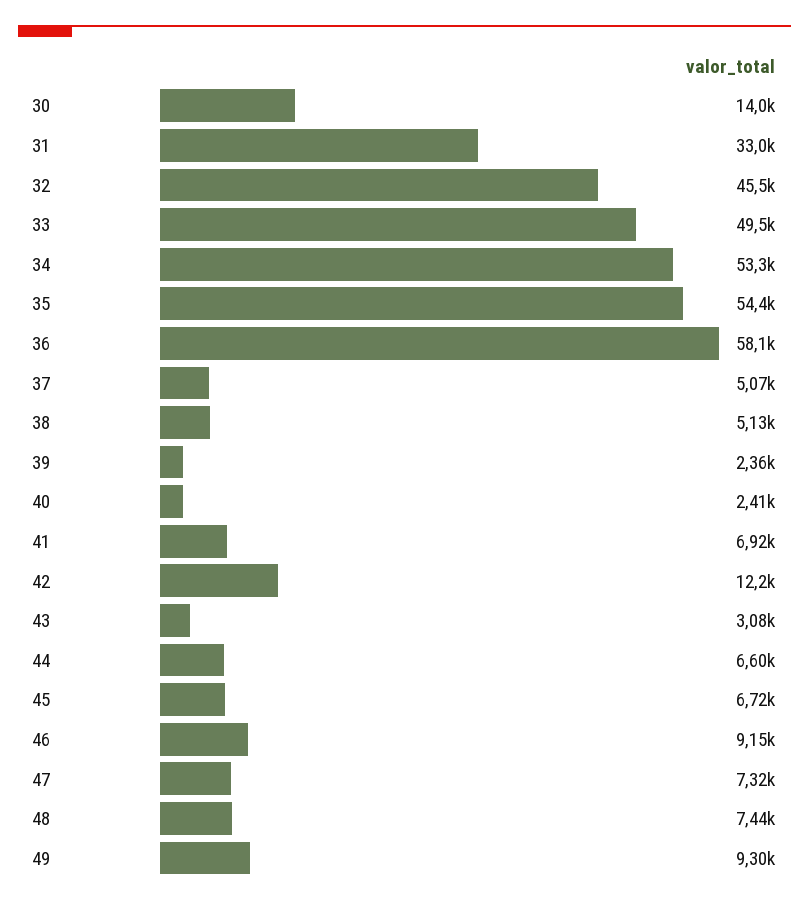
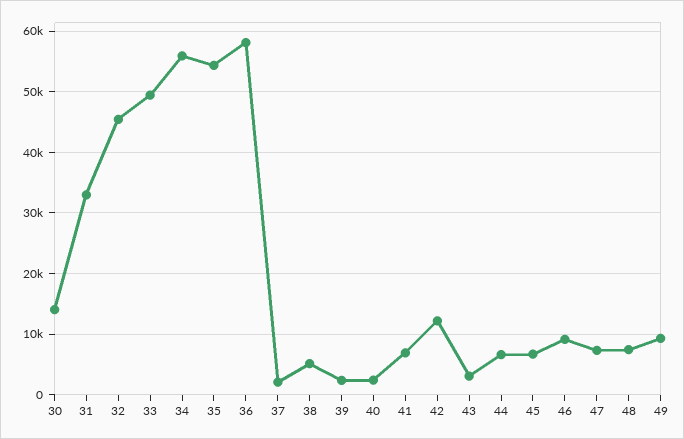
34: 53300 -> 56000
37: 5070 -> 2000

